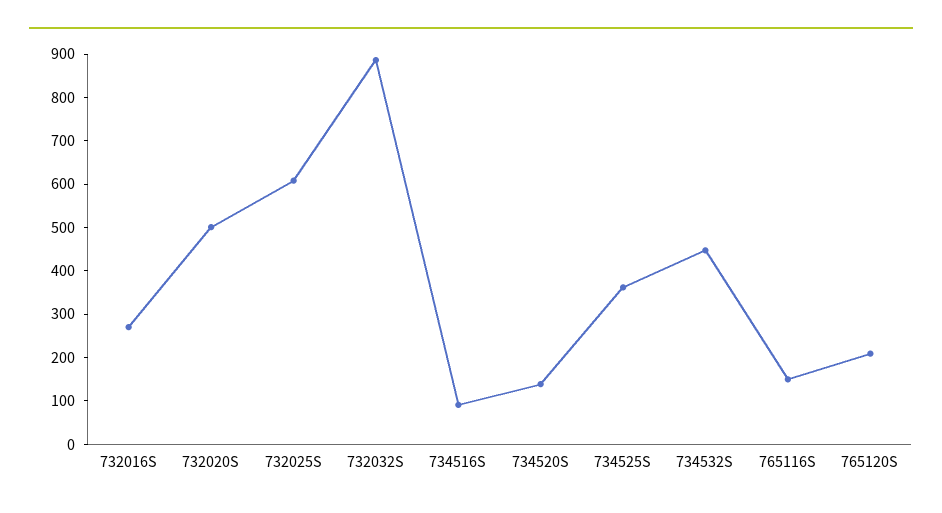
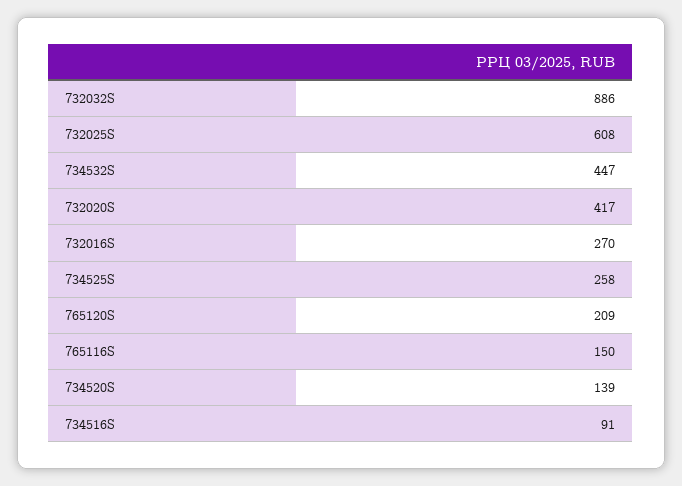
732020S: 500 -> 417
734525S: 360 -> 258

